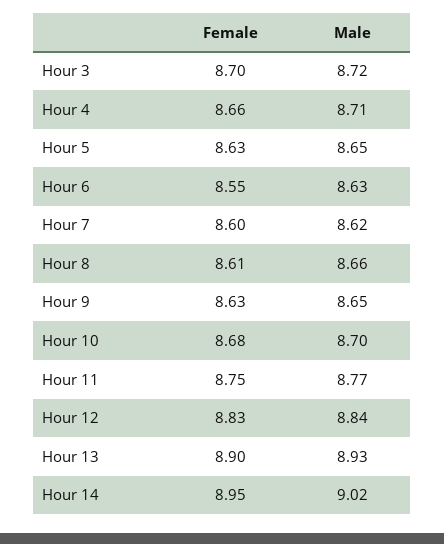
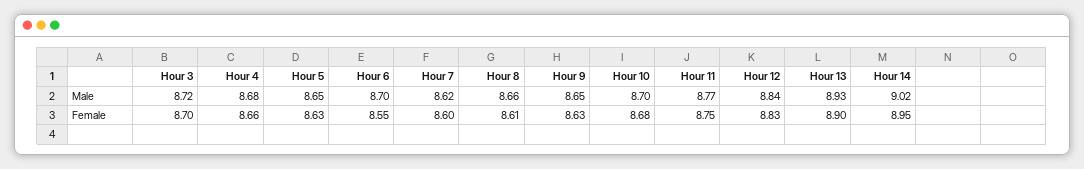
Male, Hour 4: 8.71 -> 8.68
Male, Hour 6: 8.63 -> 8.7

